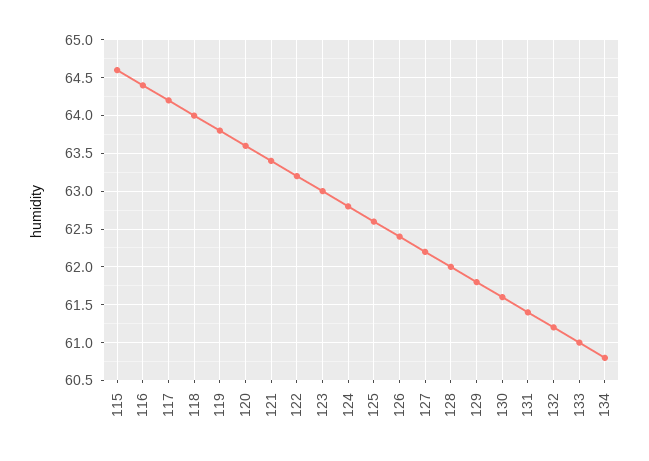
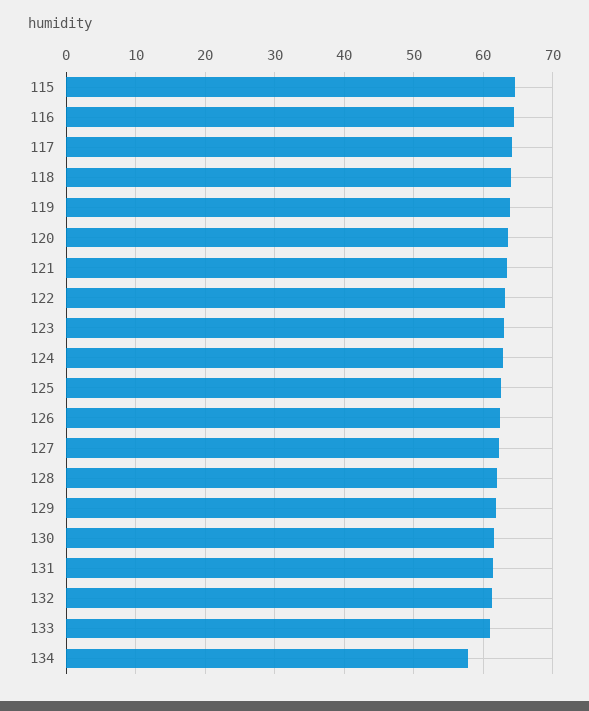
134: 60.8 -> 58

